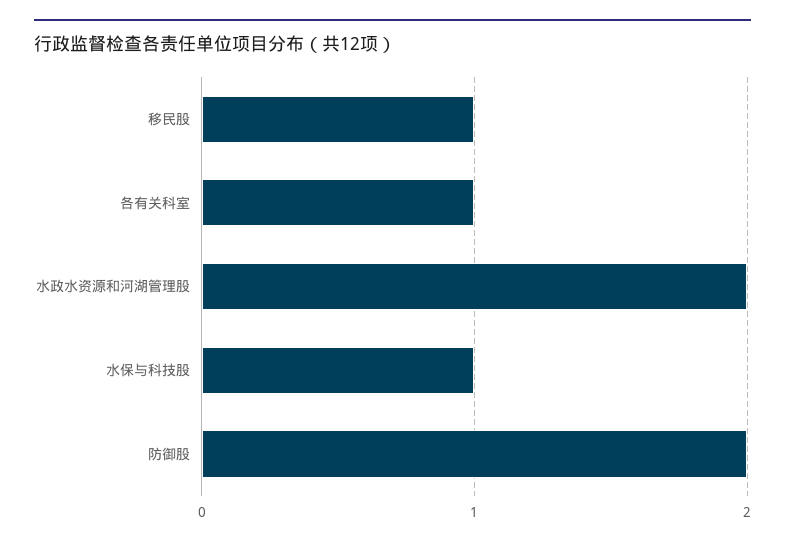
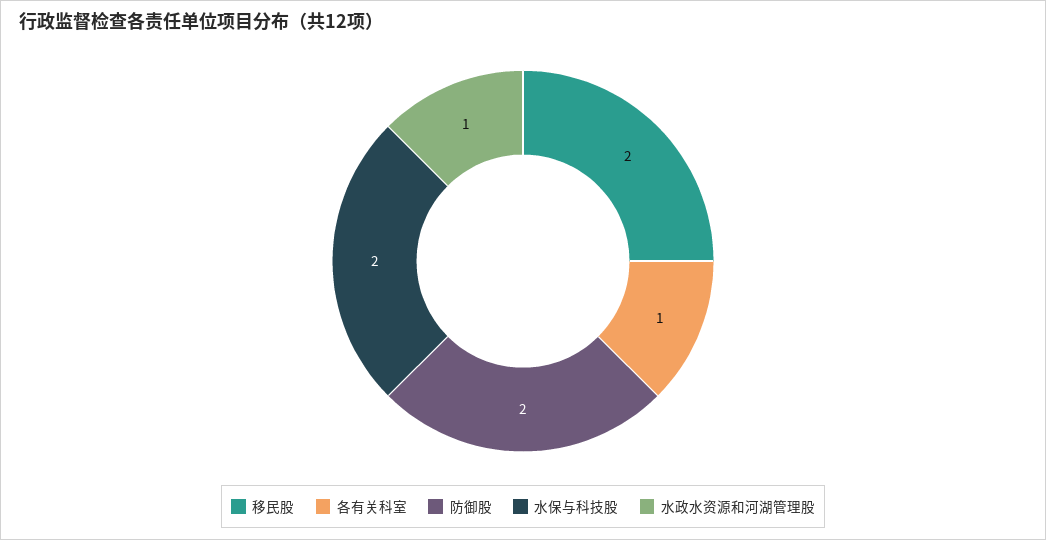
移民股: 1 -> 2
水政水资源和河湖管理股: 2 -> 1
水保与科技股: 1 -> 2

